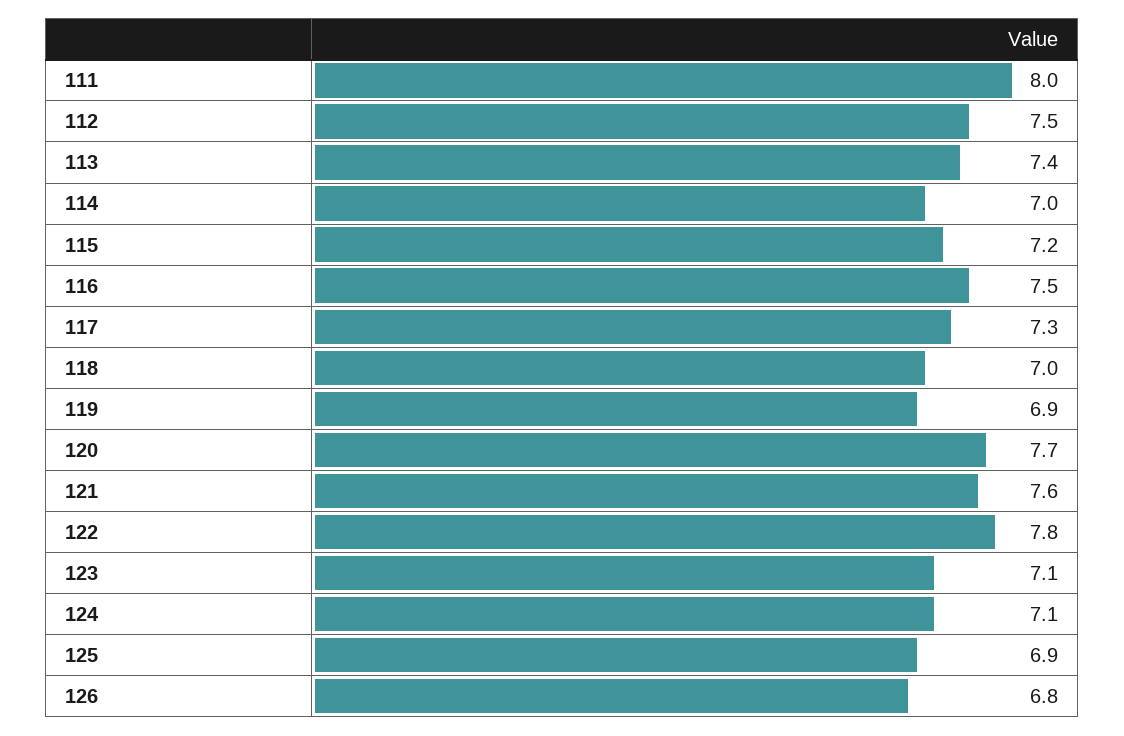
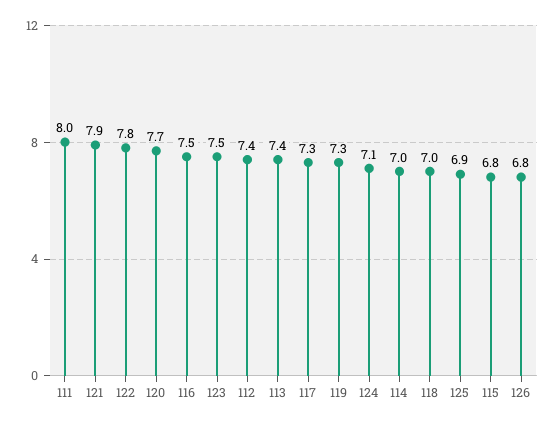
112: 7.5 -> 7.4
115: 7.2 -> 6.8
119: 6.9 -> 7.3
121: 7.6 -> 7.9
123: 7.1 -> 7.5

